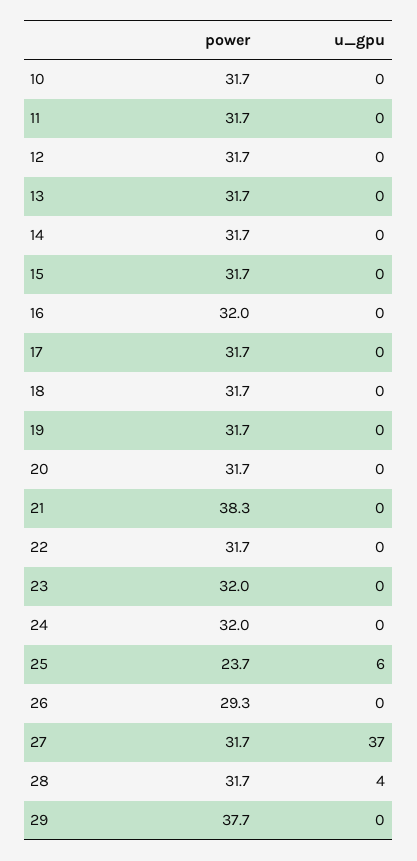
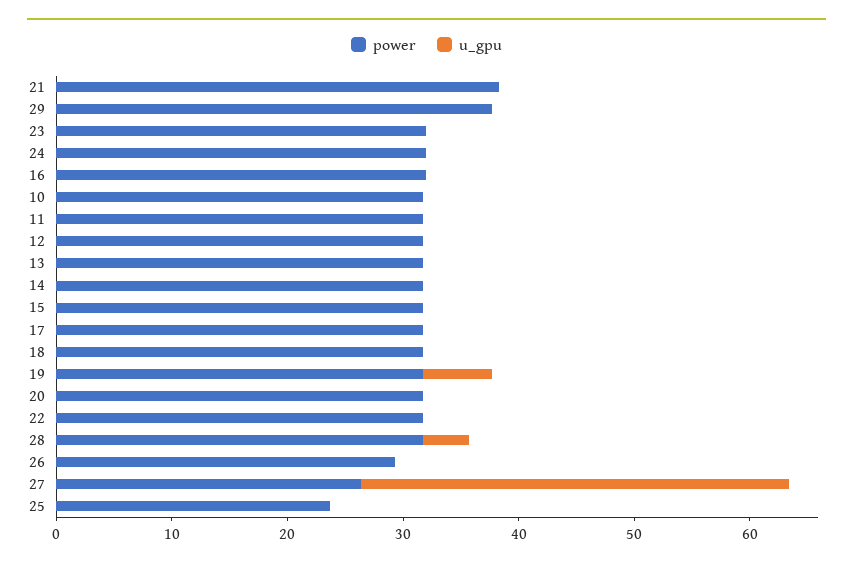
u_gpu, 19: 0 -> 6
u_gpu, 25: 6 -> 0
power, 27: 31.7 -> 26

